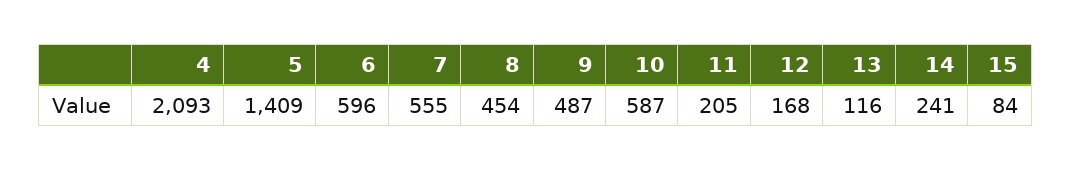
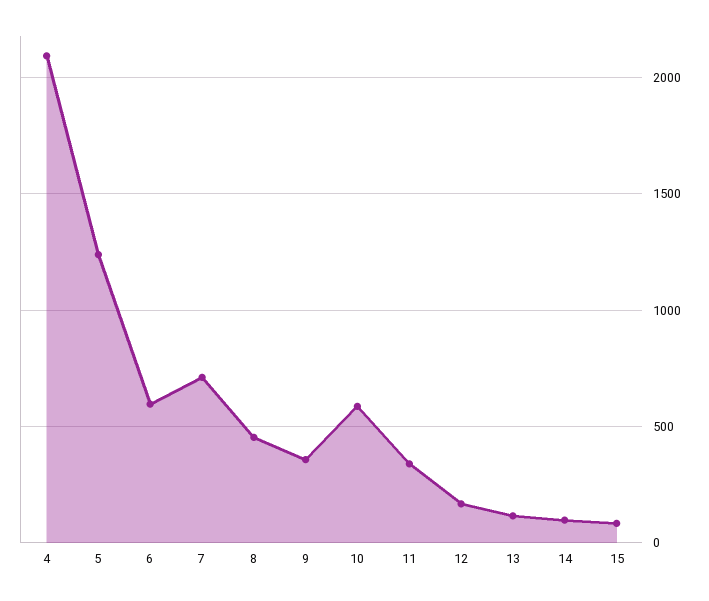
5: 1409 -> 1250
7: 555 -> 700
9: 487 -> 350
11: 205 -> 350
14: 241 -> 100

